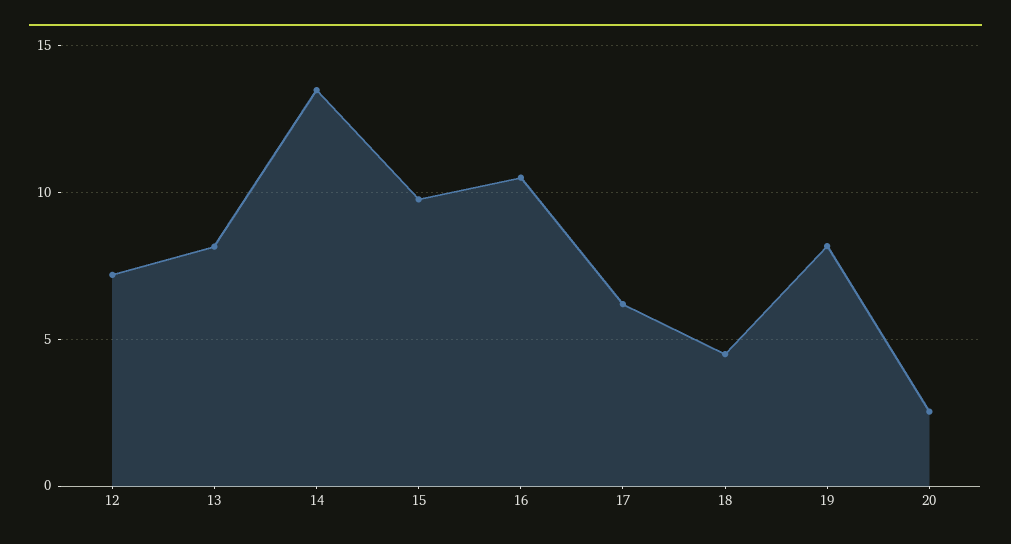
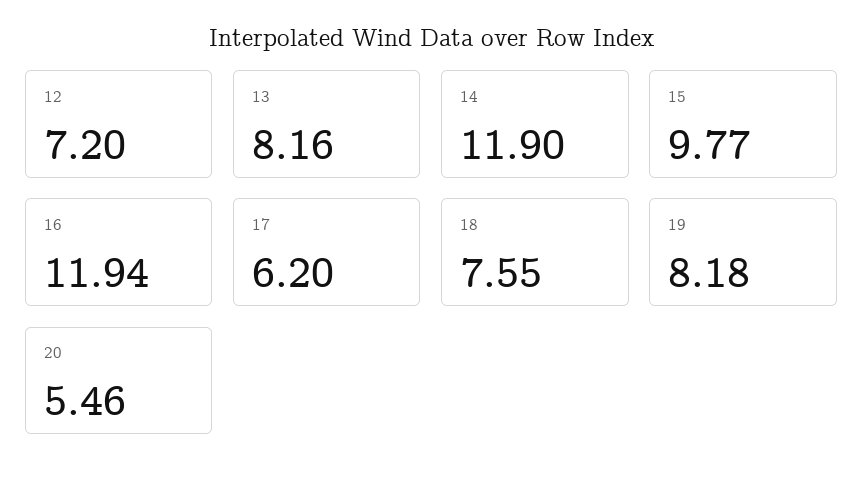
14: 13.5 -> 11.9
16: 10.5 -> 11.94
18: 4.5 -> 7.55
20: 2.5 -> 5.46

